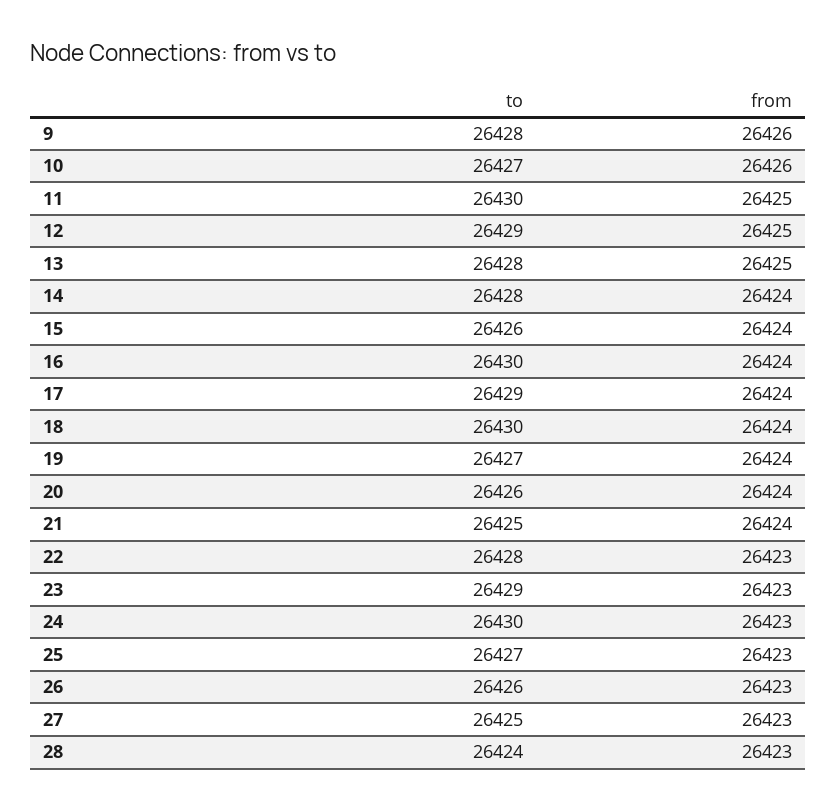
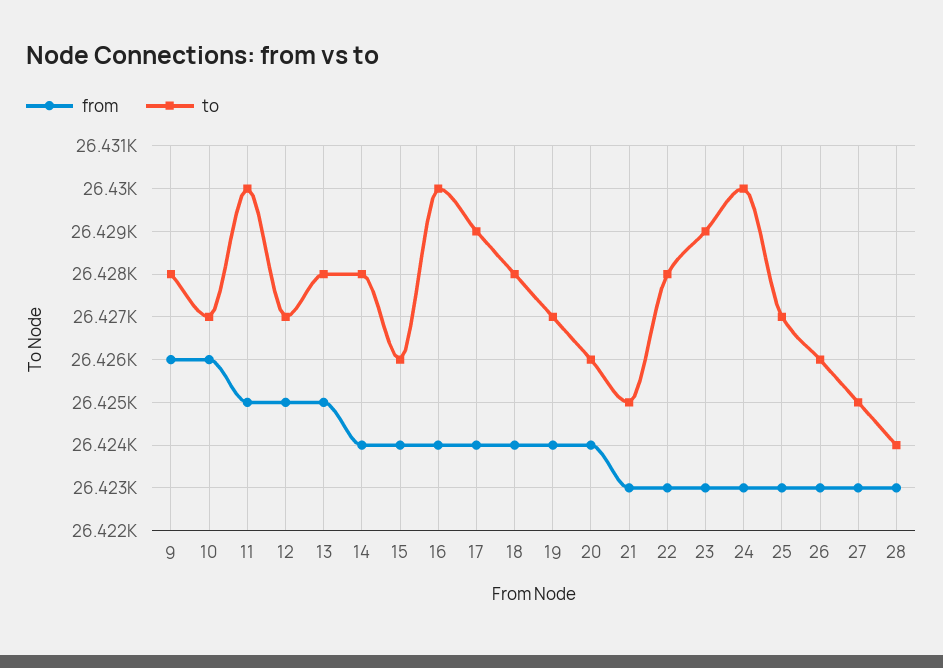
to, 12: 26429 -> 26427
to, 18: 26430 -> 26428
from, 21: 26424 -> 26423

